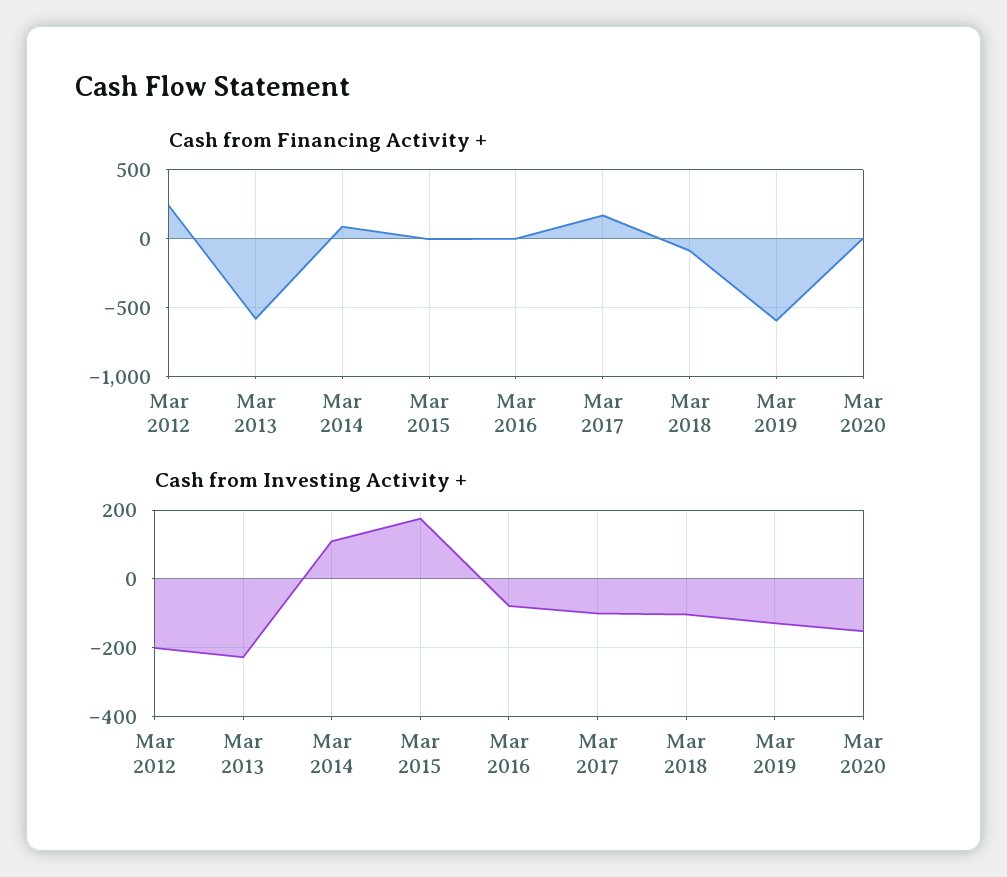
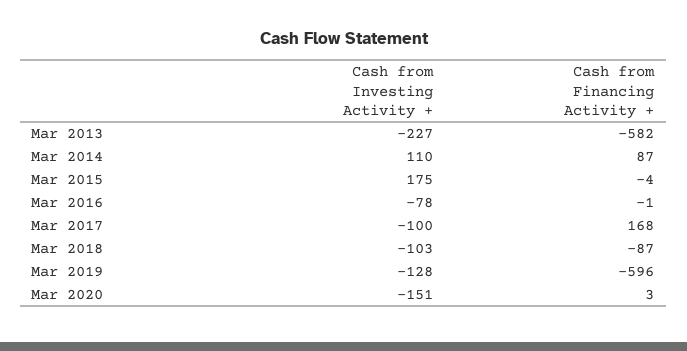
Cash from Financing Activity +, Mar 2012: 250 -> none
Cash from Investing Activity +, Mar 2012: -200 -> none

